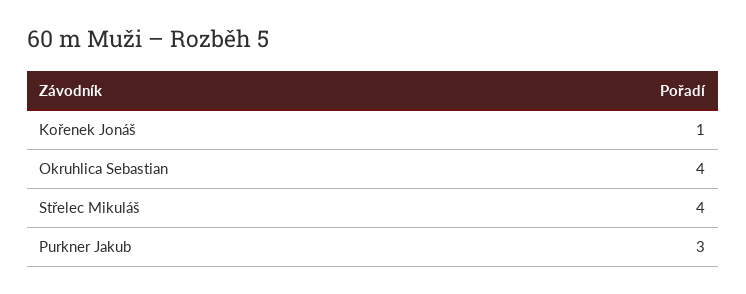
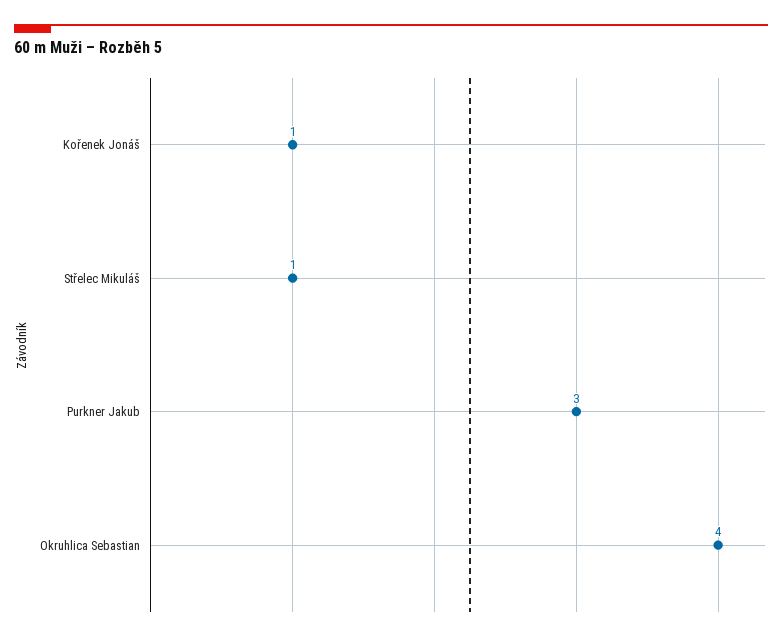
Střelec Mikuláš: 4 -> 1

